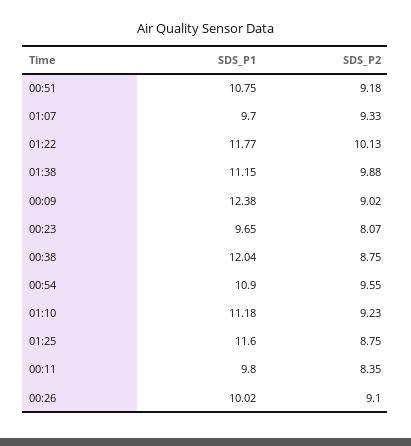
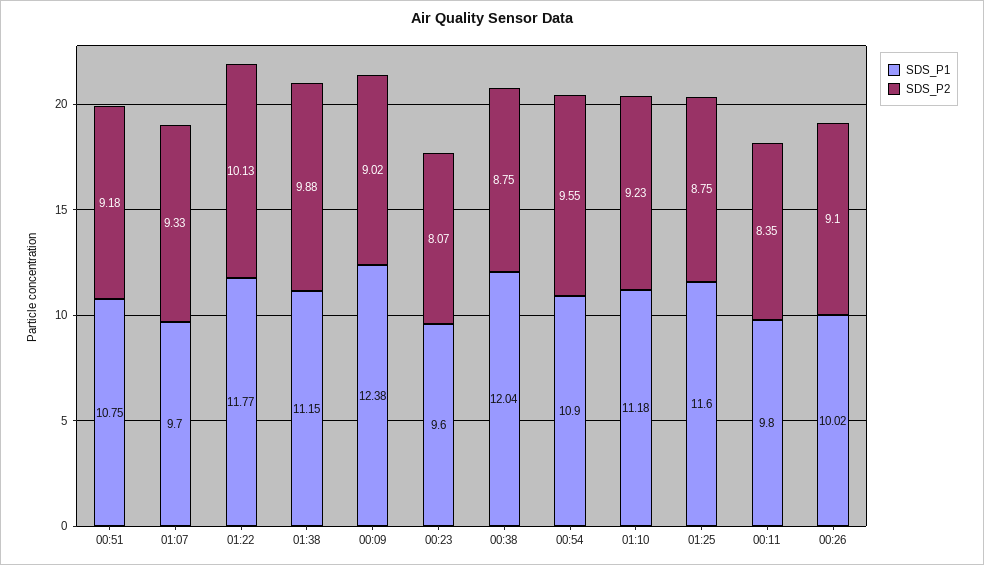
SDS_P1, 00:23: 9.65 -> 9.6

